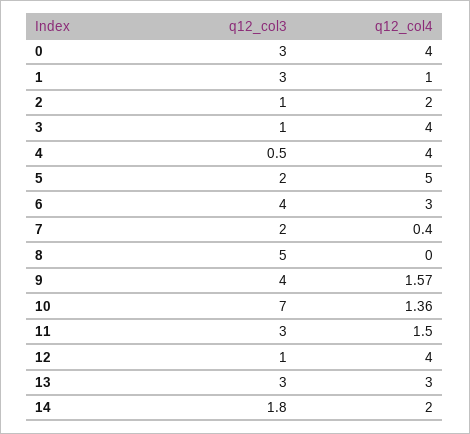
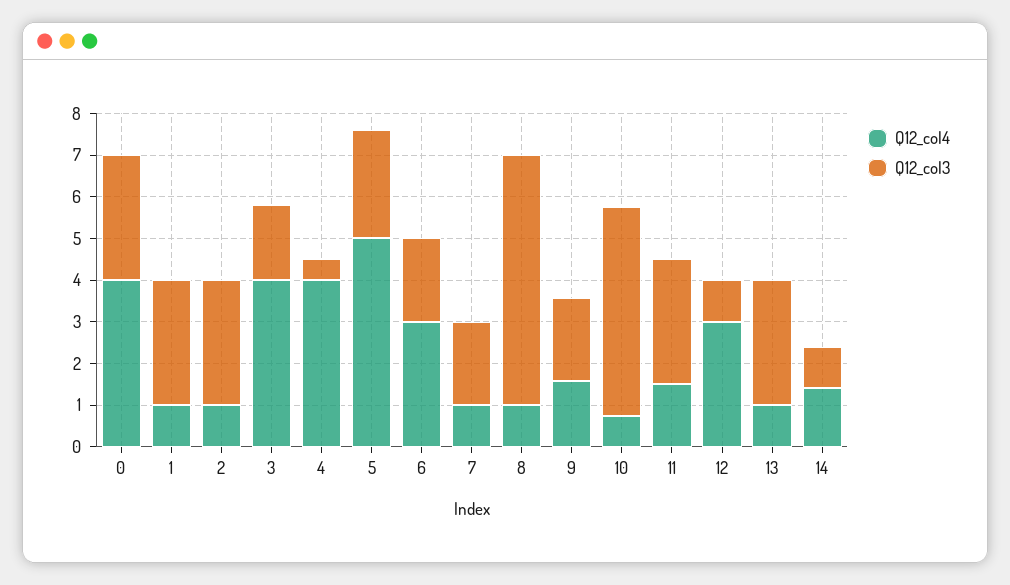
q12_col3, 2: 1 -> 3
q12_col4, 2: 2 -> 1
q12_col3, 3: 1 -> 1.8
q12_col3, 5: 2 -> 2.6
q12_col3, 6: 4 -> 2
q12_col4, 7: 0.4 -> 1
q12_col3, 8: 5 -> 6
q12_col4, 8: 0 -> 1
q12_col3, 9: 4 -> 2
q12_col3, 10: 7 -> 5
q12_col4, 10: 1.36 -> 0.8
q12_col4, 12: 4 -> 3
q12_col4, 13: 3 -> 1
q12_col3, 14: 1.8 -> 1
q12_col4, 14: 2 -> 1.4

